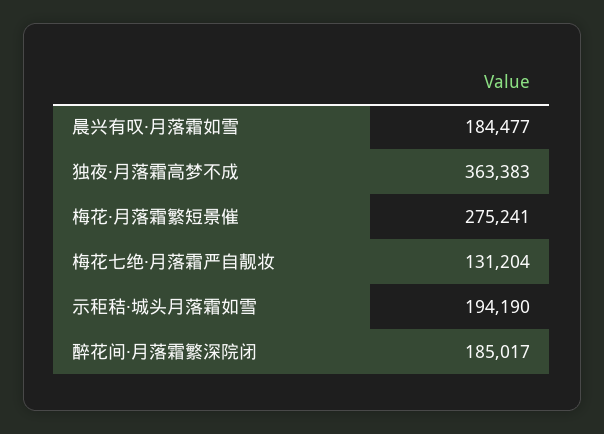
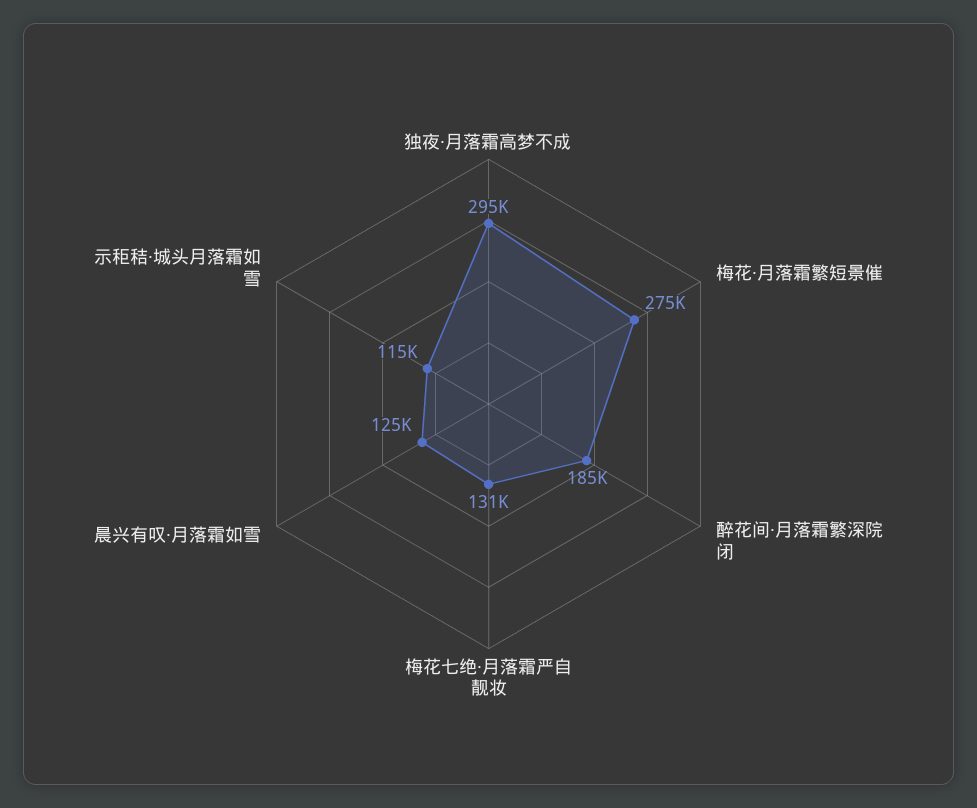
晨兴有叹·月落霜如雪: 184477 -> 125000
独夜·月落霜高梦不成: 363383 -> 295000
示秬秸·城头月落霜如雪: 194190 -> 115000

